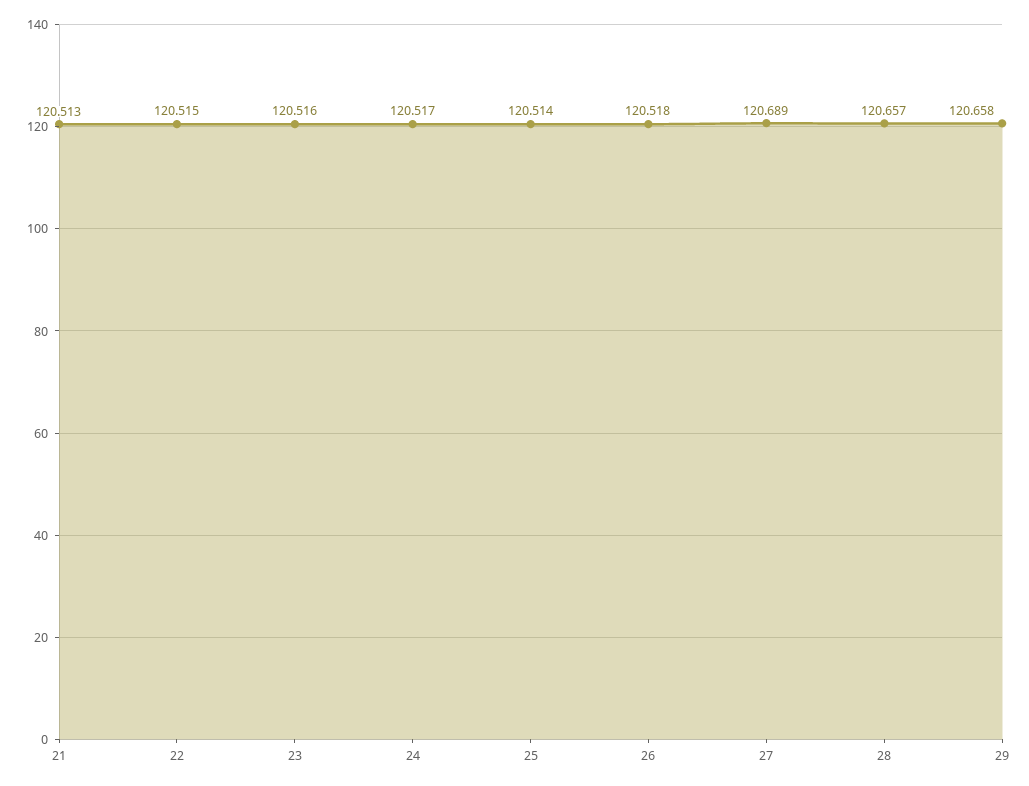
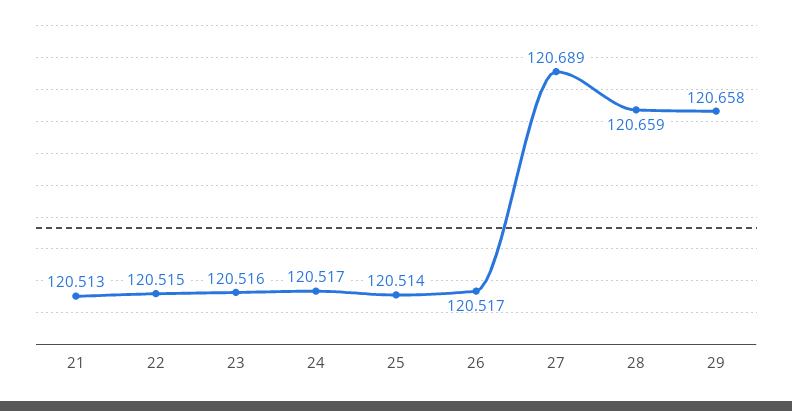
26: 120.518 -> 120.517
28: 120.657 -> 120.659

